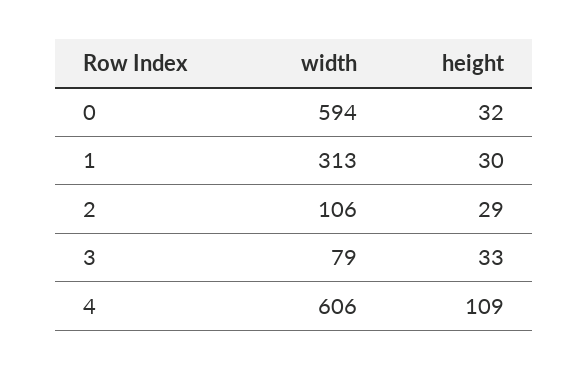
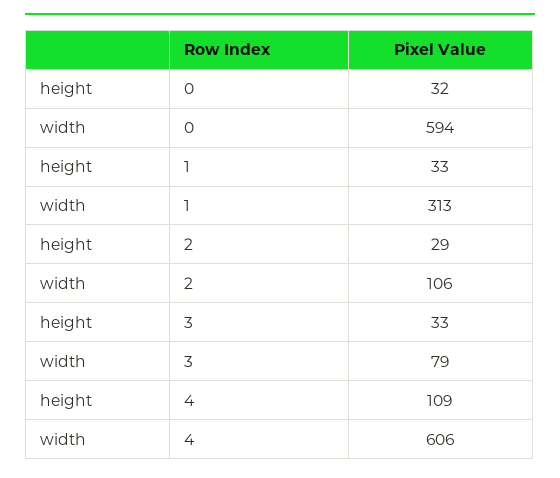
height, 1: 30 -> 33

